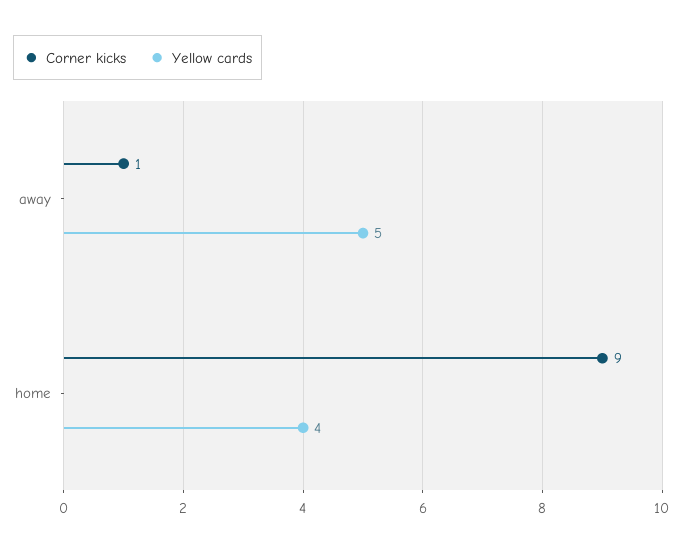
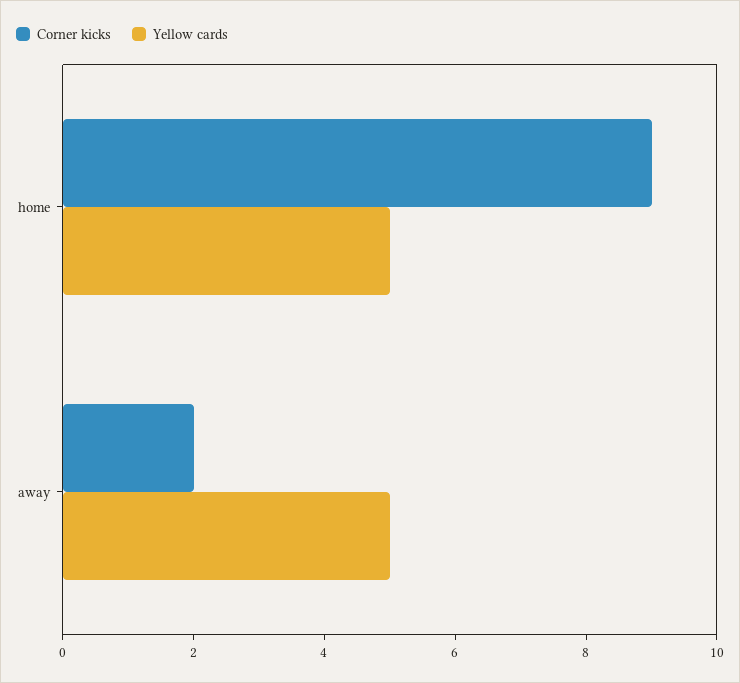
Corner kicks, away: 1 -> 2
Yellow cards, home: 4 -> 5

